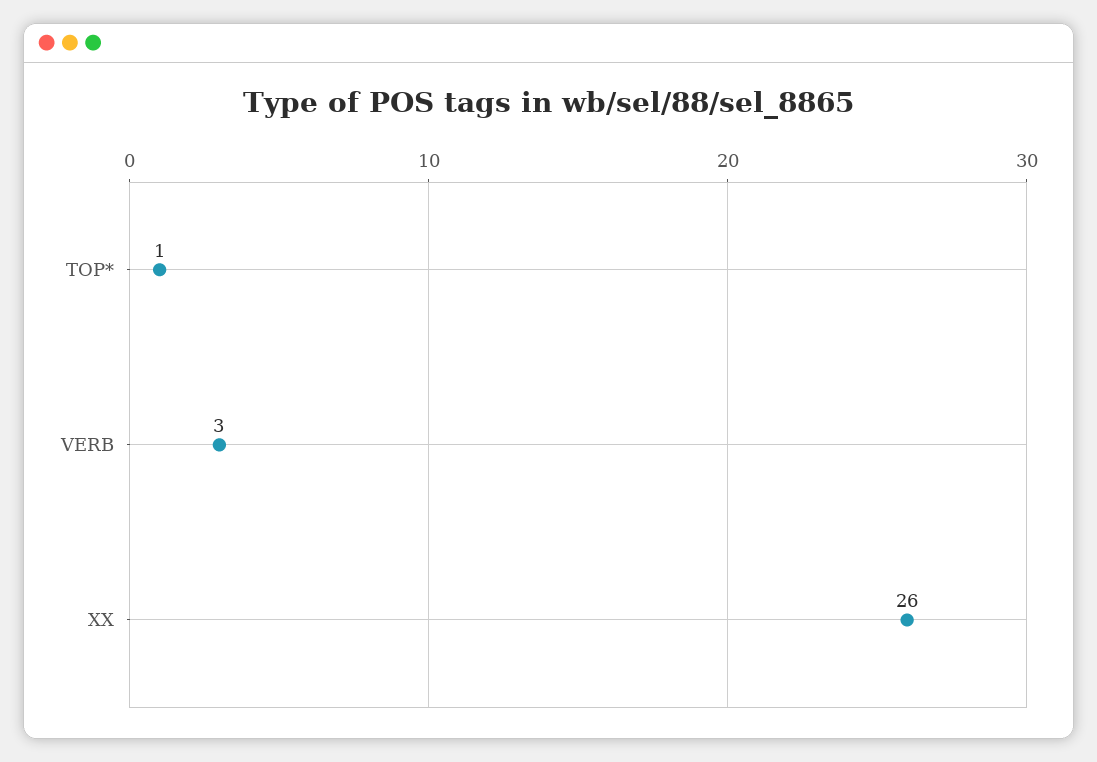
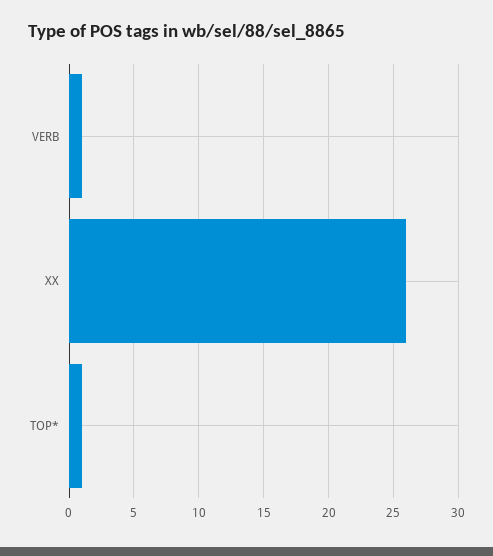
VERB: 3 -> 1

